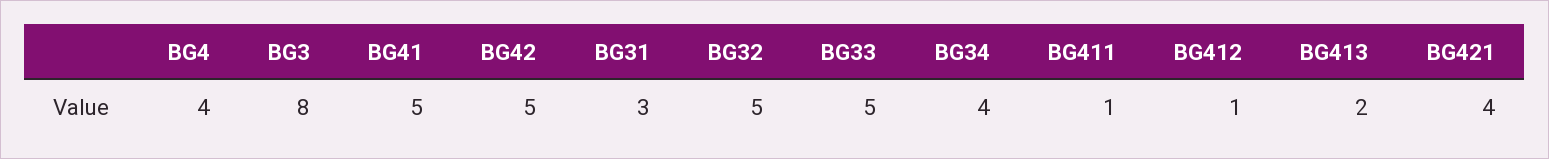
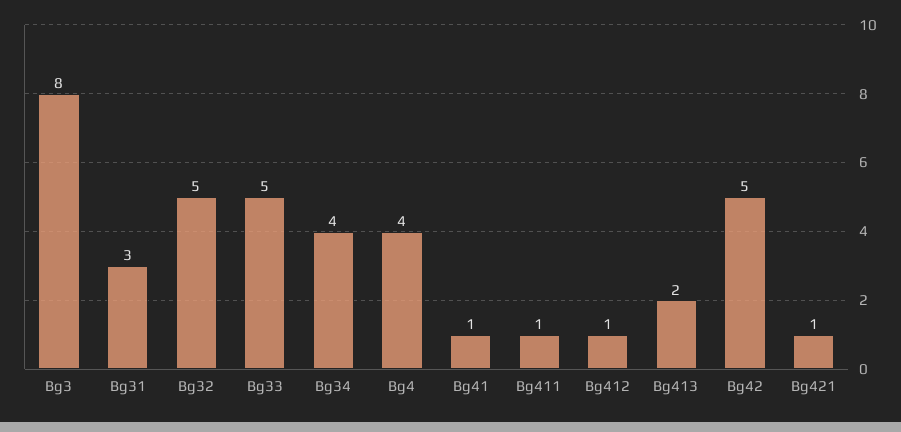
BG41: 5 -> 1
BG421: 4 -> 1

